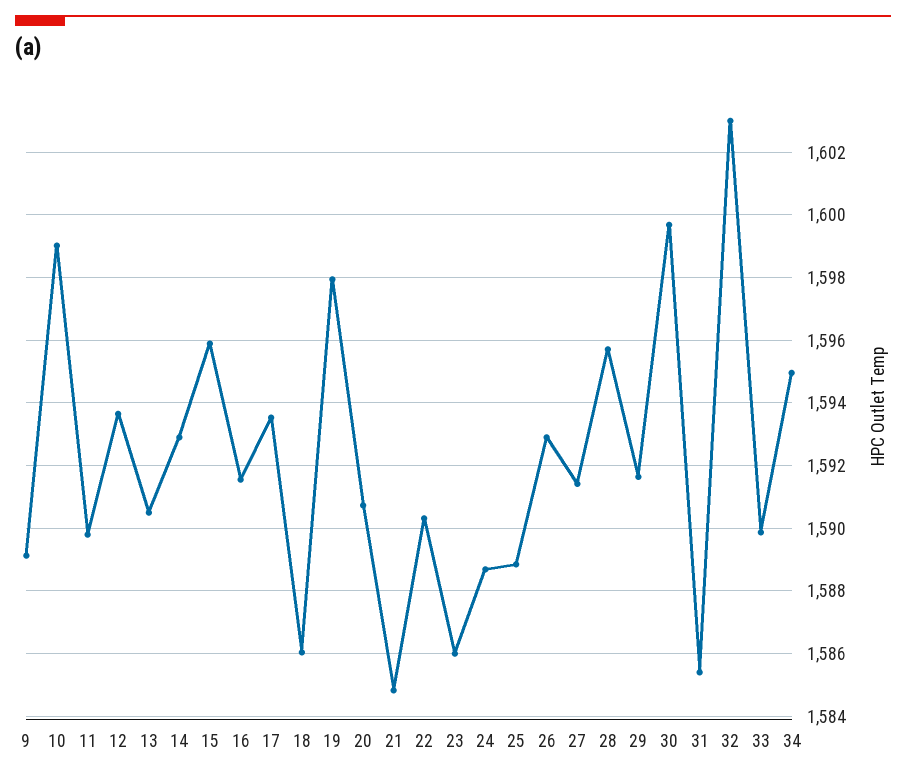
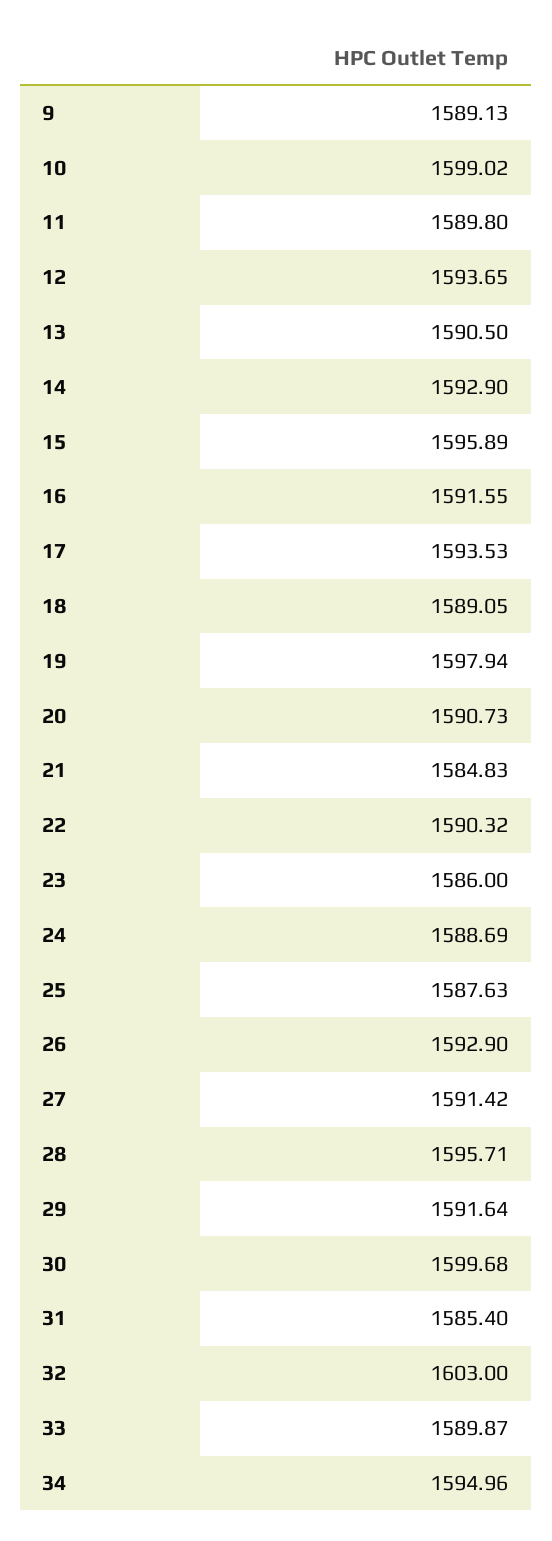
18: 1586 -> 1589.05
25: 1588.8 -> 1587.63

